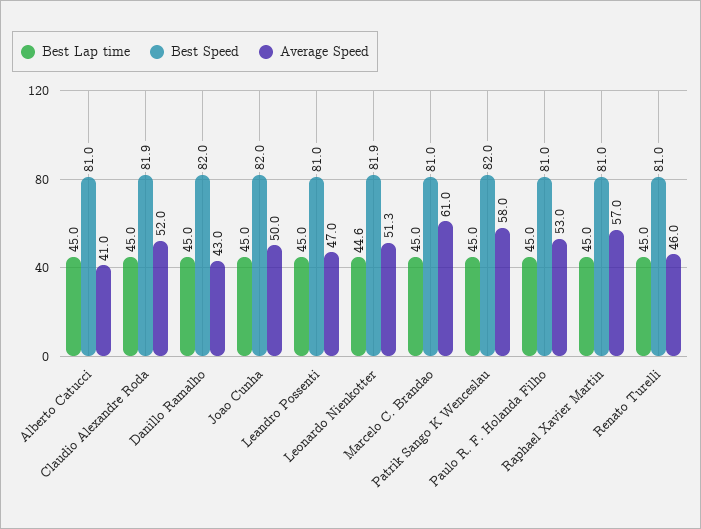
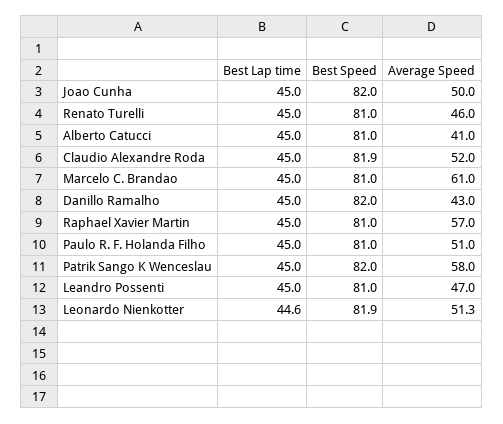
Average Speed, Paulo R. F. Holanda Filho: 53 -> 51

